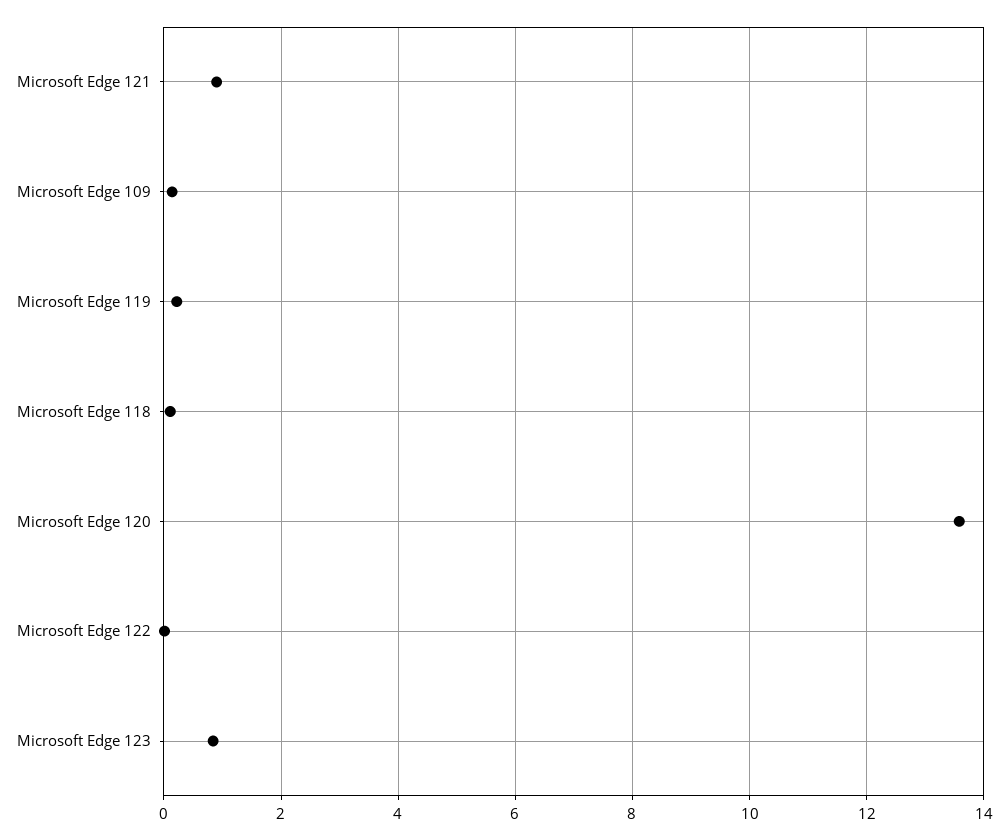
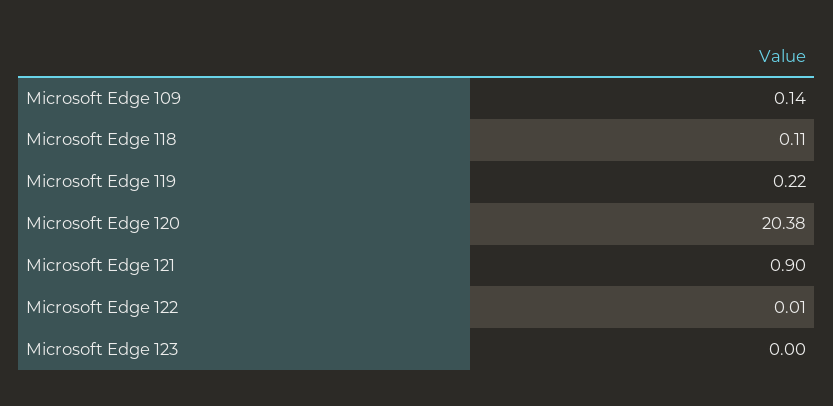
Microsoft Edge 120: 13.6 -> 20.38
Microsoft Edge 123: 0.8 -> 0

